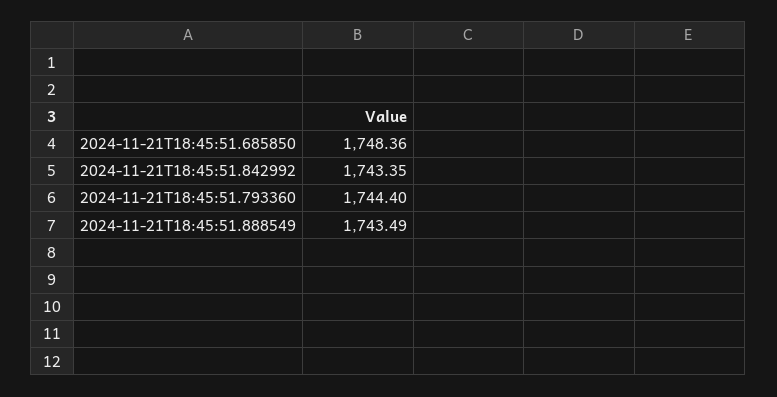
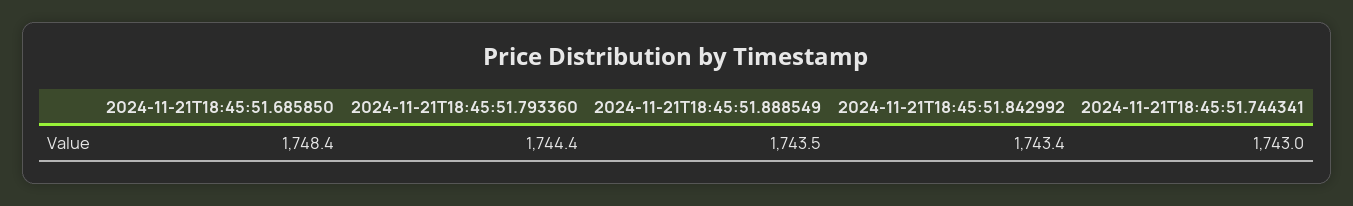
2024-11-21T18:45:51.744341: none -> 1743

